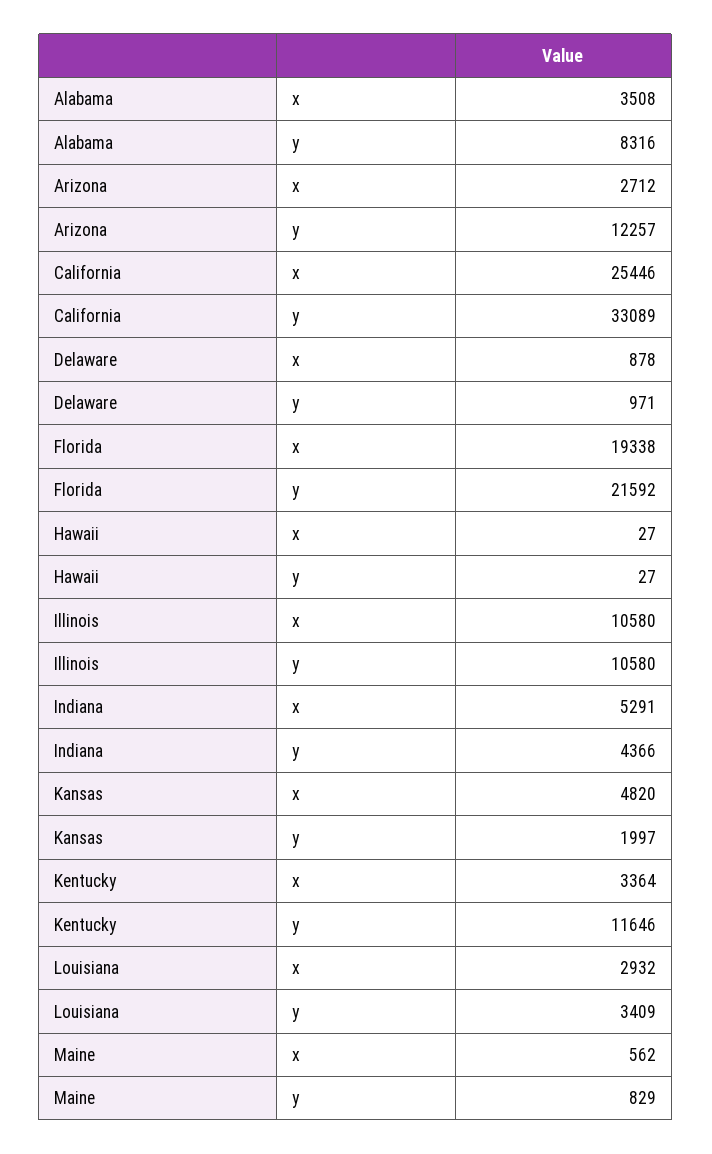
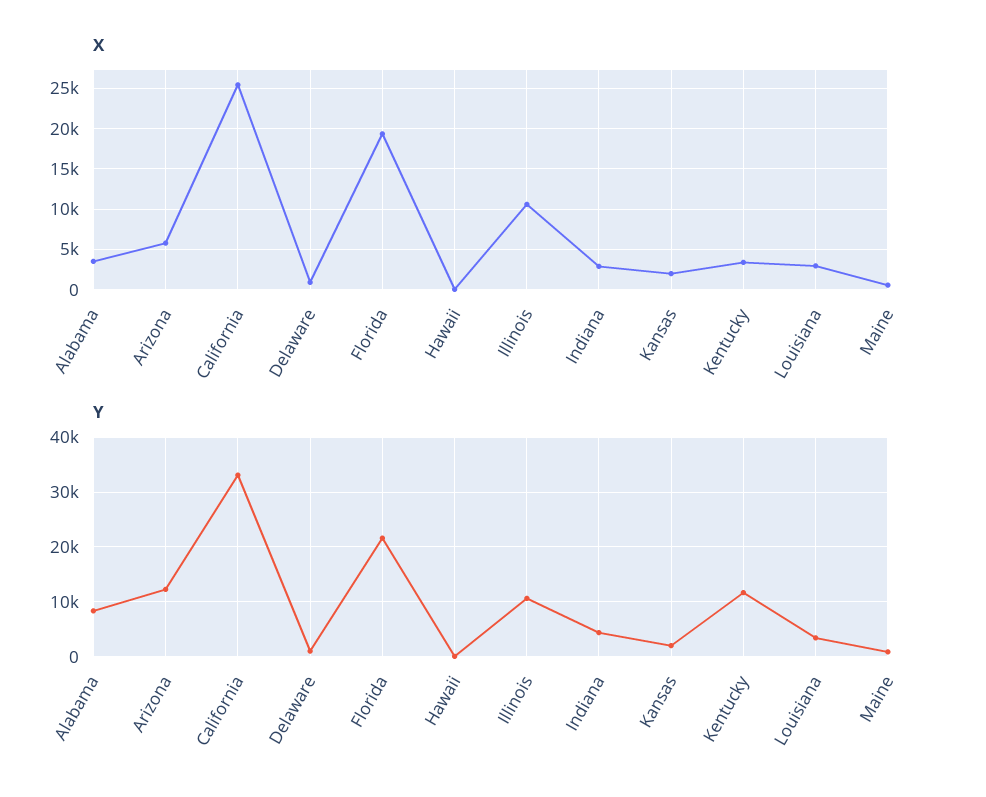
x, Arizona: 2712 -> 6000
x, Indiana: 5291 -> 3000
x, Kansas: 4820 -> 2000

